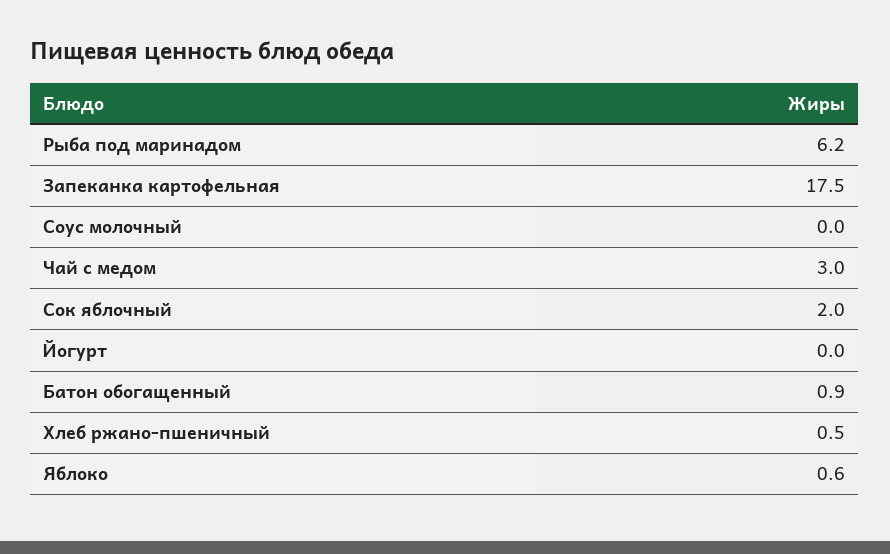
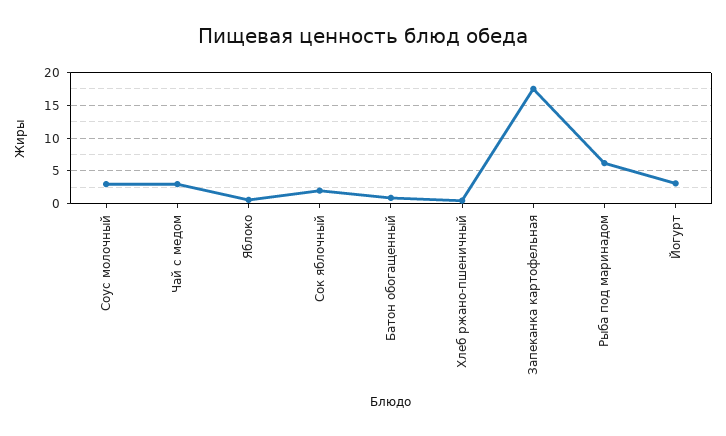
Соус молочный: 0 -> 3
Йогурт: 0 -> 3

